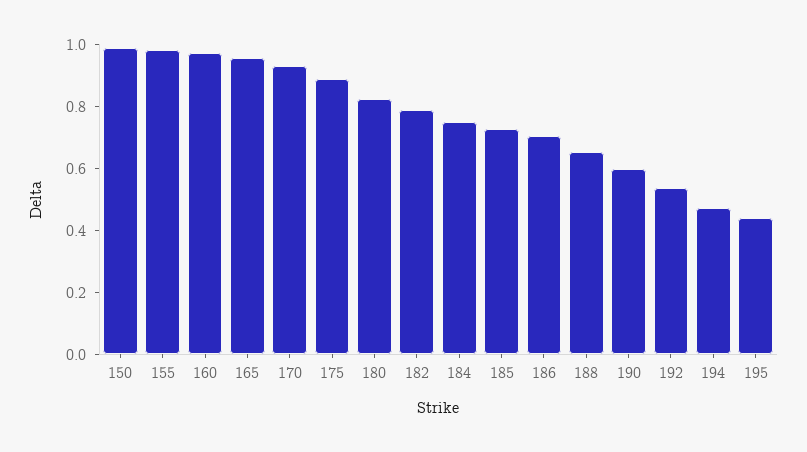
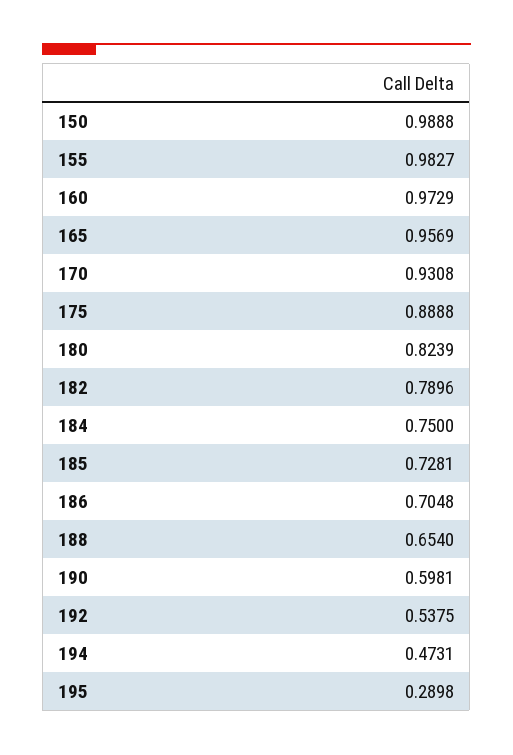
195: 0.45 -> 0.2898

